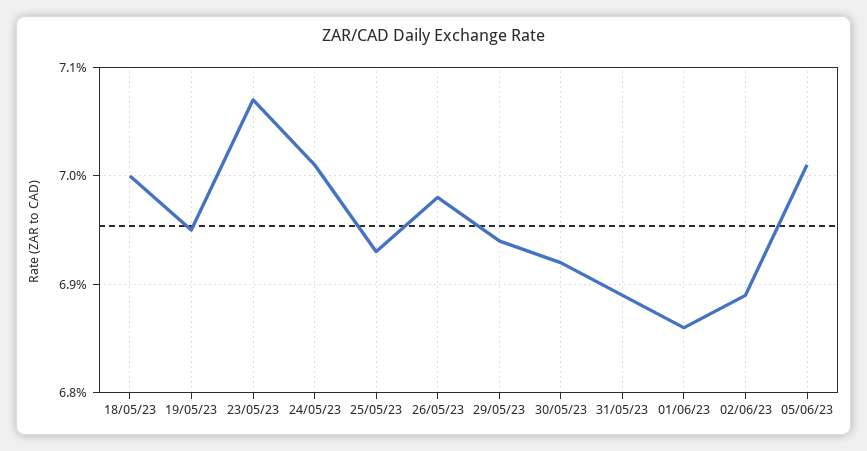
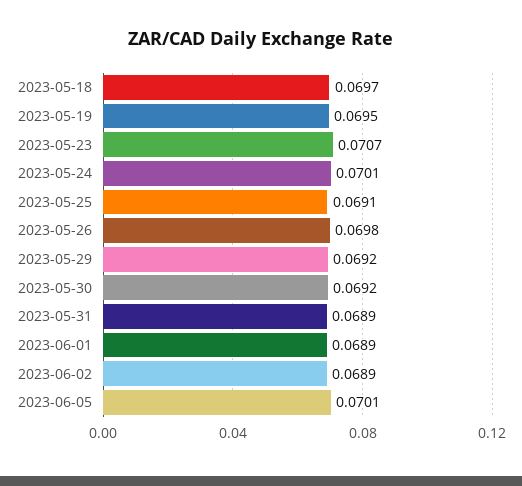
18/05/23: 0.07 -> 0.0697
25/05/23: 0.0693 -> 0.0691
29/05/23: 0.0694 -> 0.0692
01/06/23: 0.0686 -> 0.0689

